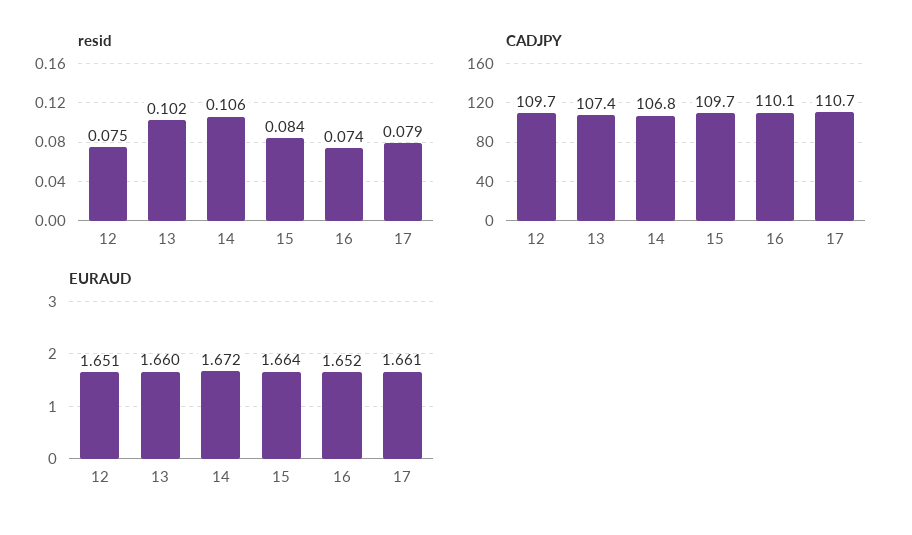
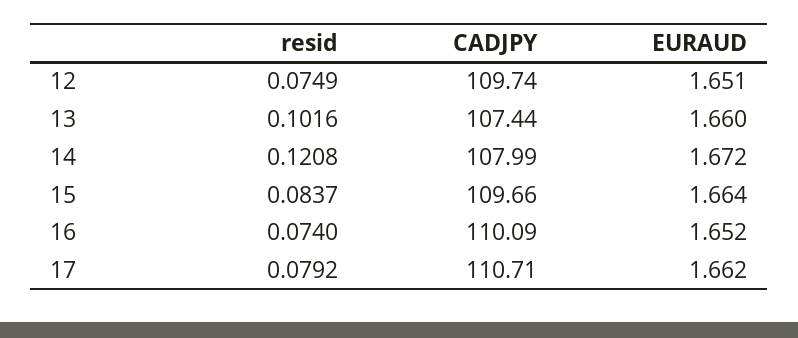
resid, 14: 0.106 -> 0.1208
CADJPY, 14: 106.8 -> 107.99
EURAUD, 17: 1.661 -> 1.662

